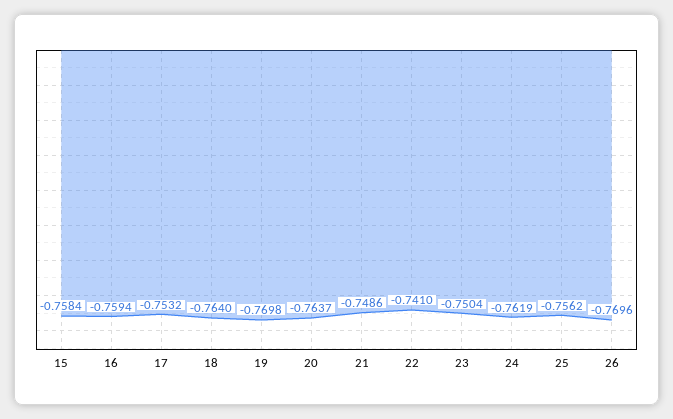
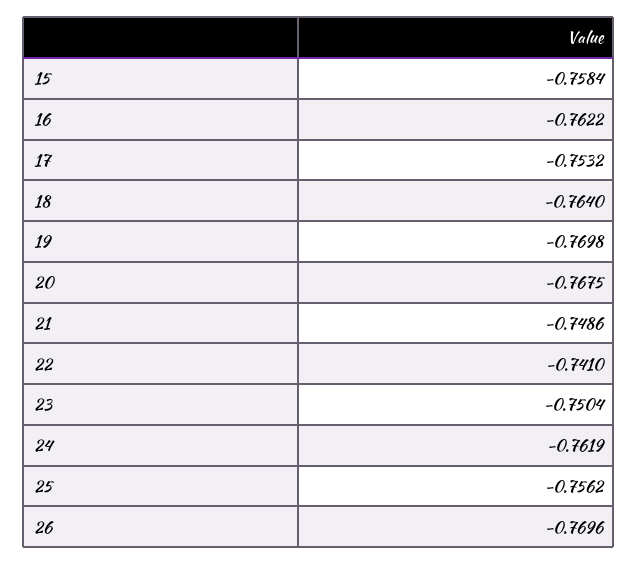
16: -0.7594 -> -0.7622
20: -0.7637 -> -0.7675

